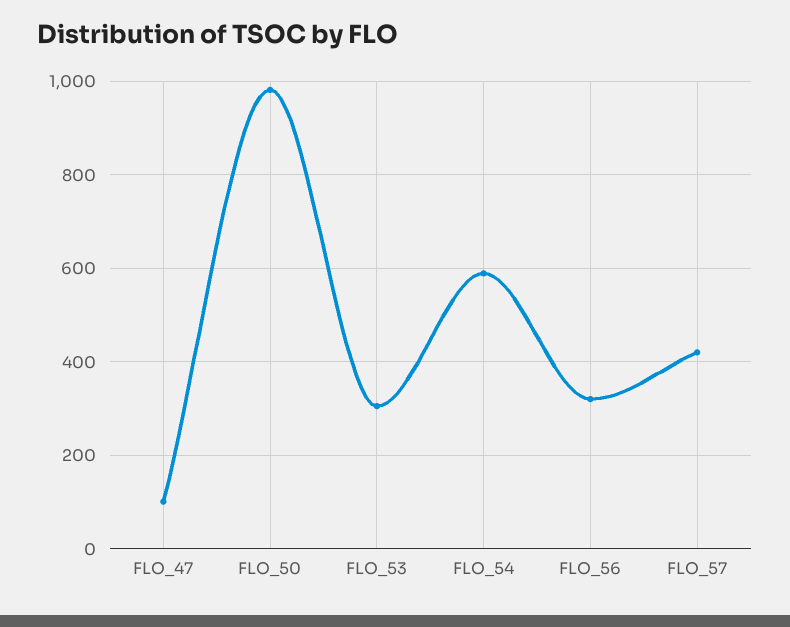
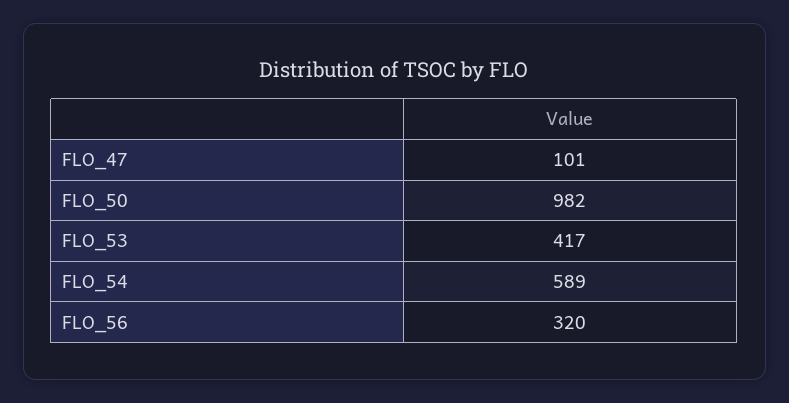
FLO_53: 300 -> 417
FLO_57: 420 -> none

